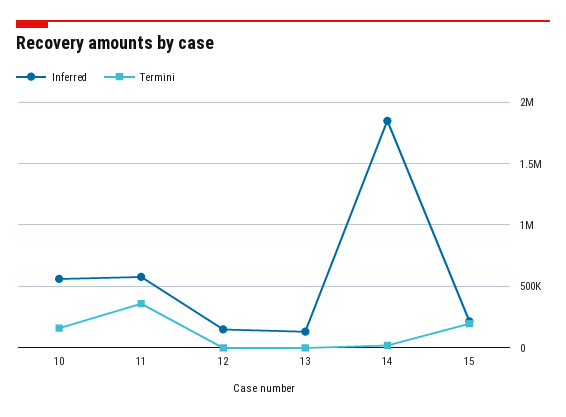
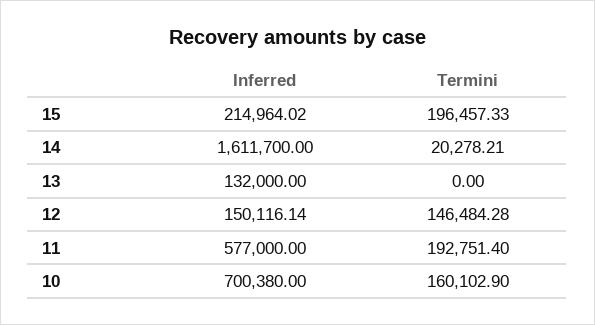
Inferred, 10: 550000 -> 700380
Termini, 11: 350000 -> 192751.4
Termini, 12: 0 -> 146484.28
Inferred, 14: 1850000 -> 1611700

